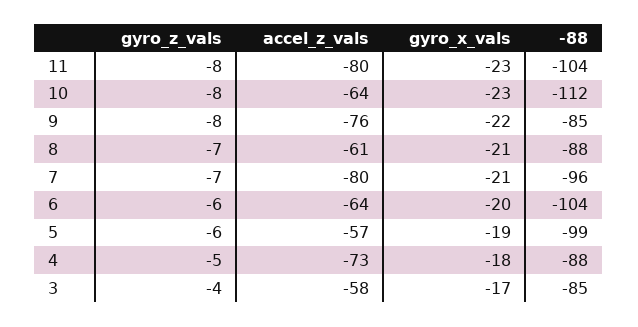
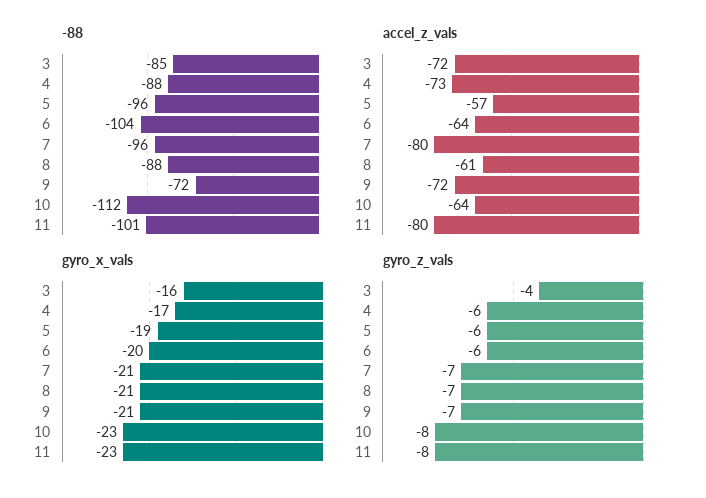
-88, 11: -104 -> -101
gyro_z_vals, 9: -8 -> -7
accel_z_vals, 9: -76 -> -72
gyro_x_vals, 9: -22 -> -21
-88, 9: -85 -> -72
-88, 5: -99 -> -96
gyro_z_vals, 4: -5 -> -6
gyro_x_vals, 4: -18 -> -17
accel_z_vals, 3: -58 -> -72
gyro_x_vals, 3: -17 -> -16

